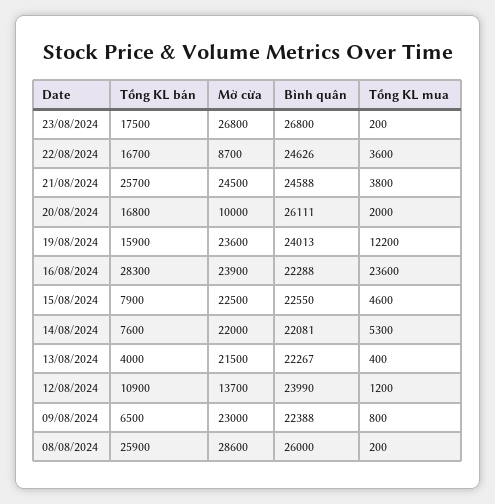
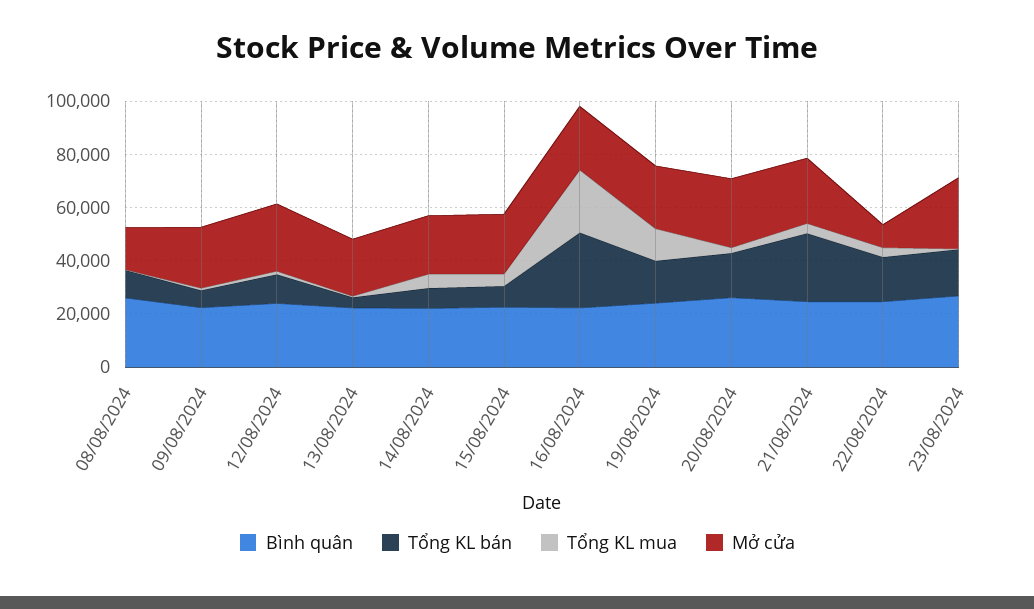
Mở cửa, 20/08/2024: 10000 -> 25000
Mở cửa, 12/08/2024: 13700 -> 25000
Tổng KL bán, 08/08/2024: 25900 -> 10000
Mở cửa, 08/08/2024: 28600 -> 15000

